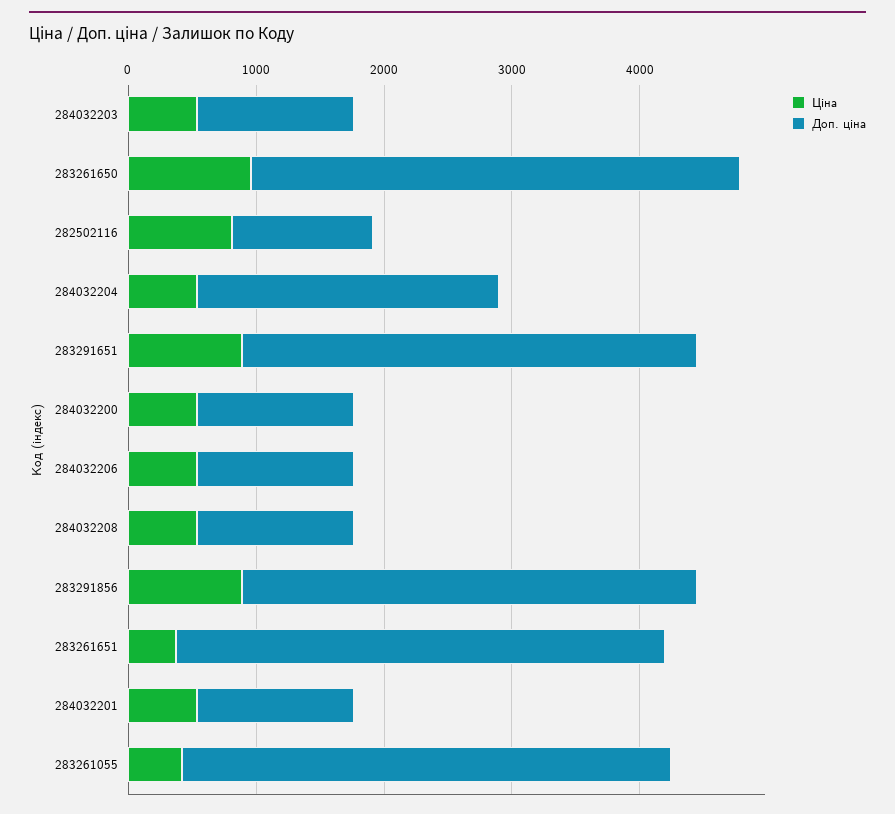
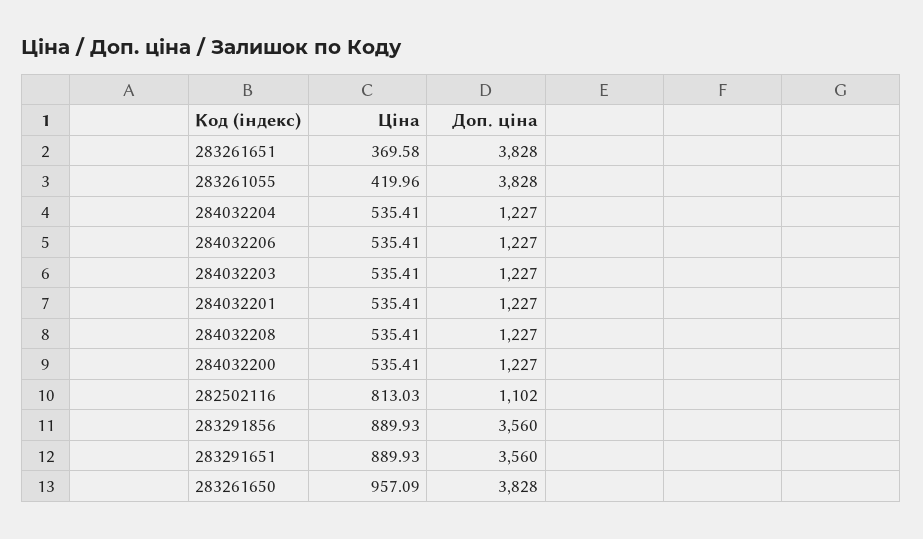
Доп. ціна, 284032204: 2400 -> 1227

